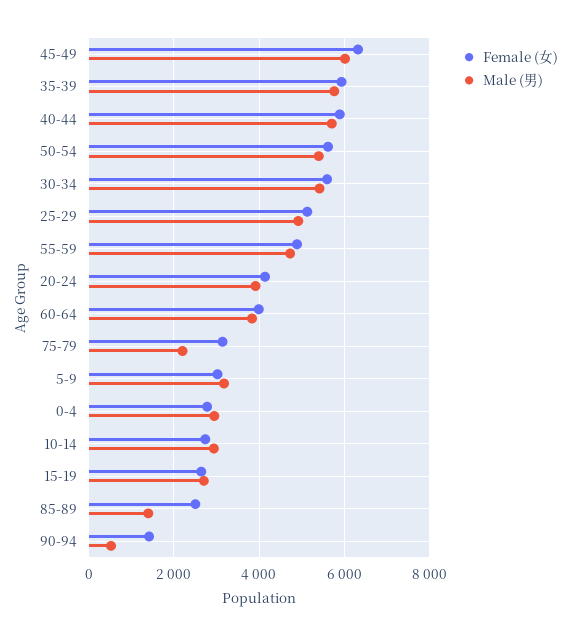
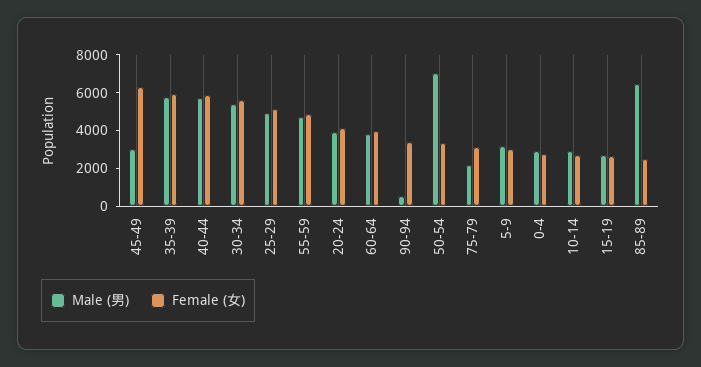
Male (男), 45-49: 6000 -> 3000
Female (女), 50-54: 5600 -> 3500
Male (男), 50-54: 5400 -> 7000
Male (男), 85-89: 1400 -> 6500
Female (女), 90-94: 1400 -> 3500

